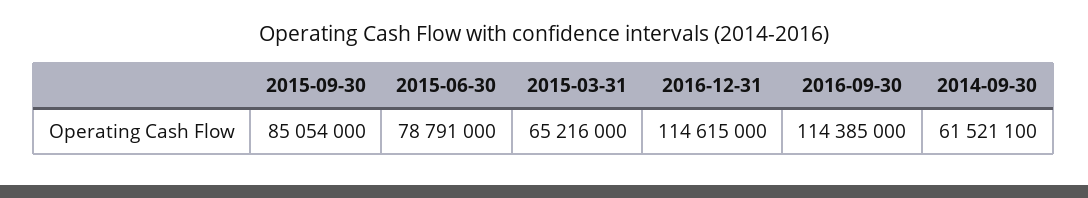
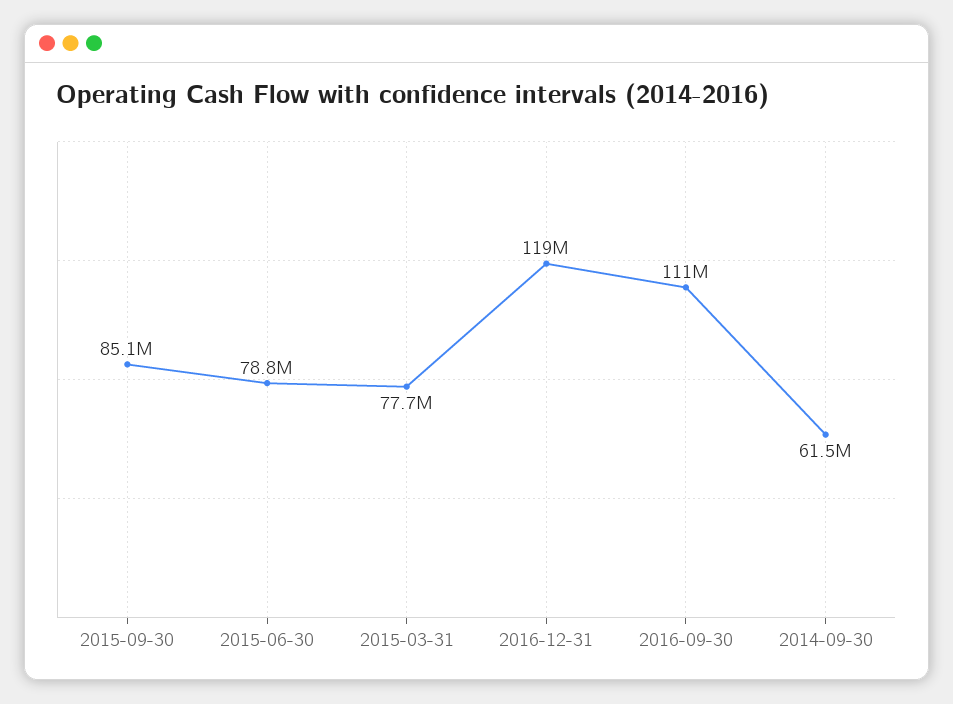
2015-03-31: 65216000 -> 77700000
2016-12-31: 114615000 -> 119000000
2016-09-30: 114385000 -> 111000000

